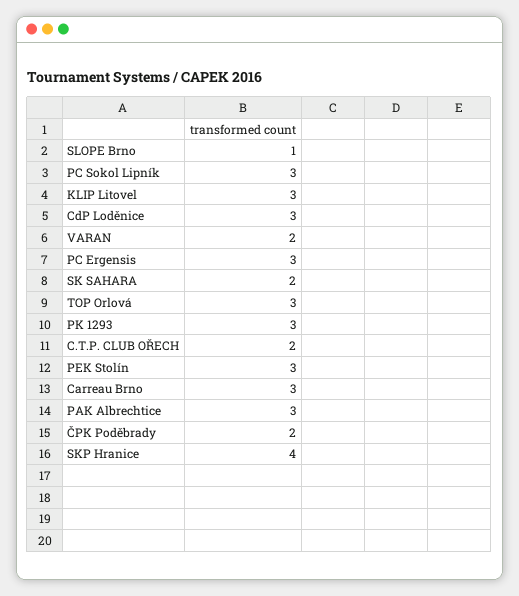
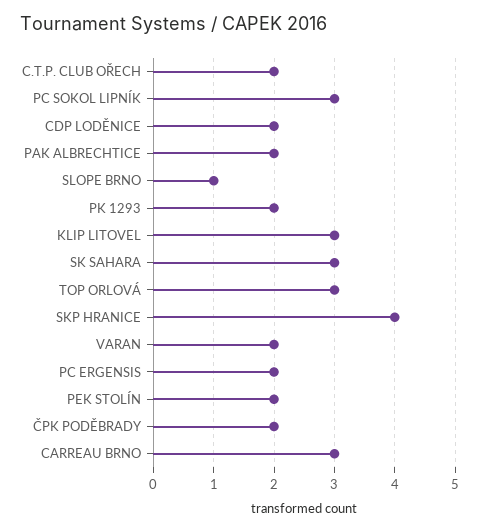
CdP Loděnice: 3 -> 2
PC Ergensis: 3 -> 2
SK SAHARA: 2 -> 3
PK 1293: 3 -> 2
PEK Stolín: 3 -> 2
PAK Albrechtice: 3 -> 2

